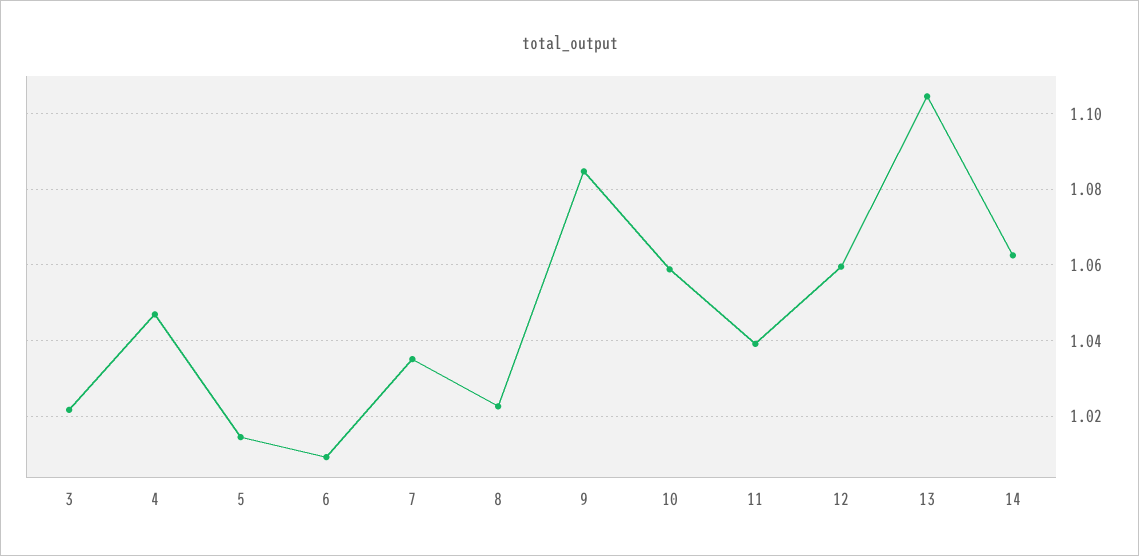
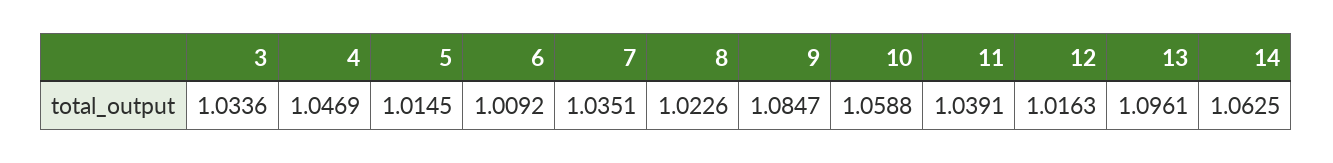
3: 1.022 -> 1.0336
12: 1.06 -> 1.0163
13: 1.104 -> 1.0961

